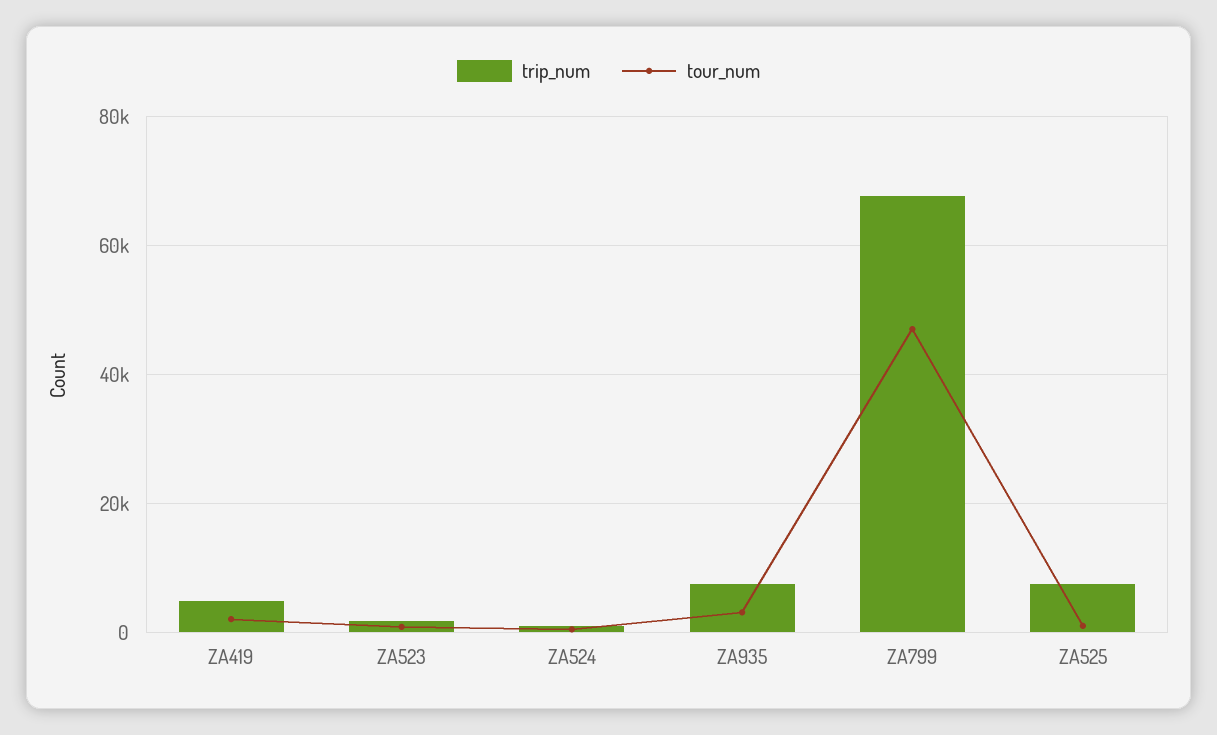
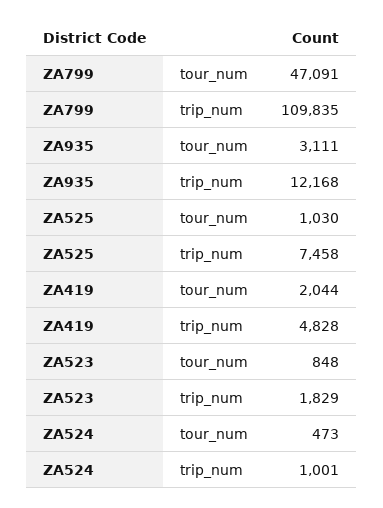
trip_num, ZA935: 8000 -> 12168
trip_num, ZA799: 68000 -> 109835

